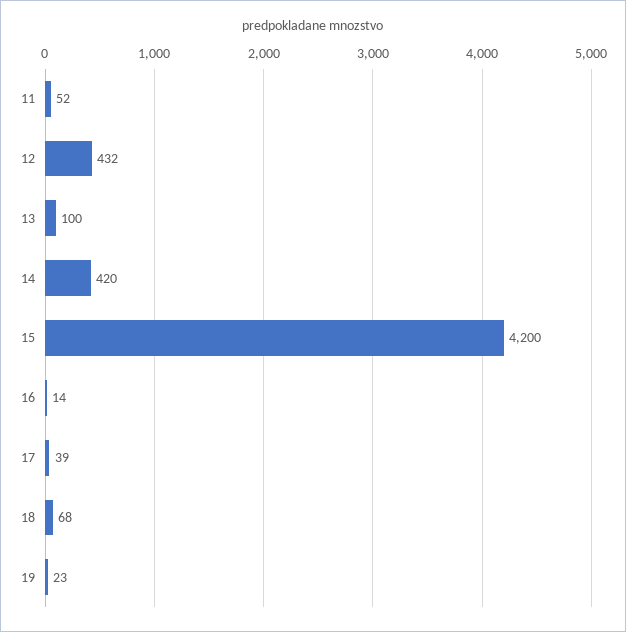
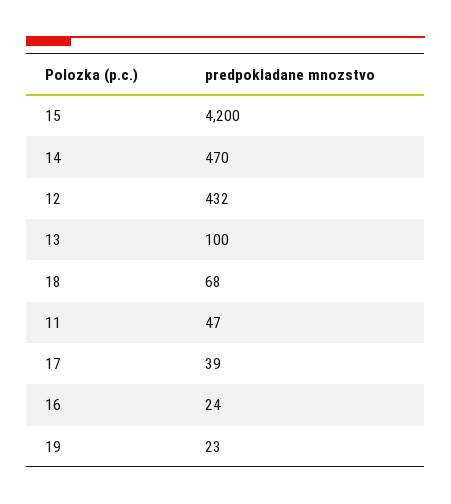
11: 52 -> 47
14: 420 -> 470
16: 14 -> 24

